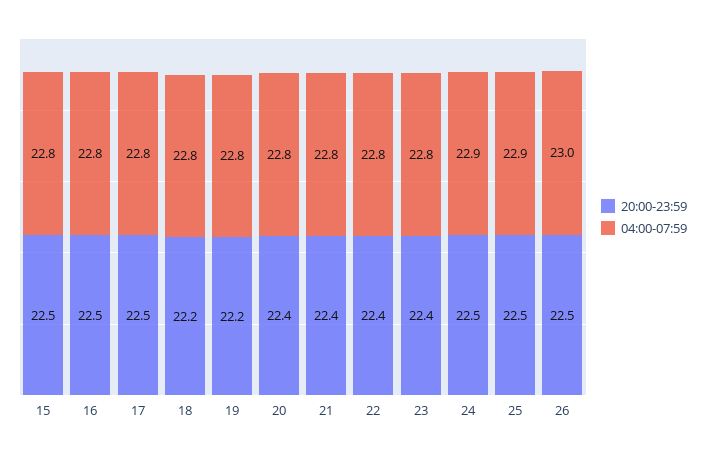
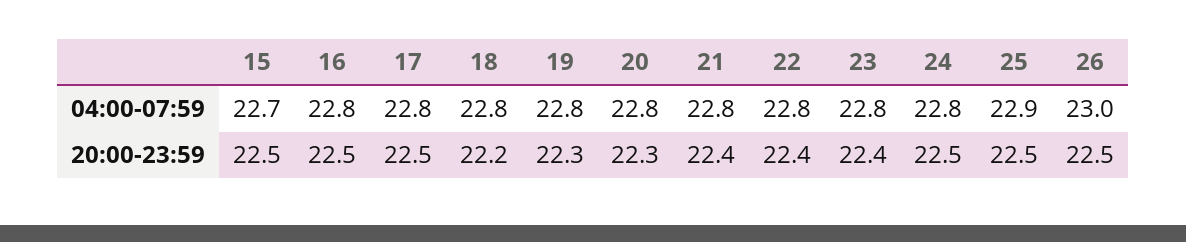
04:00-07:59, 15: 22.8 -> 22.7
20:00-23:59, 19: 22.2 -> 22.3
20:00-23:59, 20: 22.4 -> 22.3
04:00-07:59, 24: 22.9 -> 22.8

